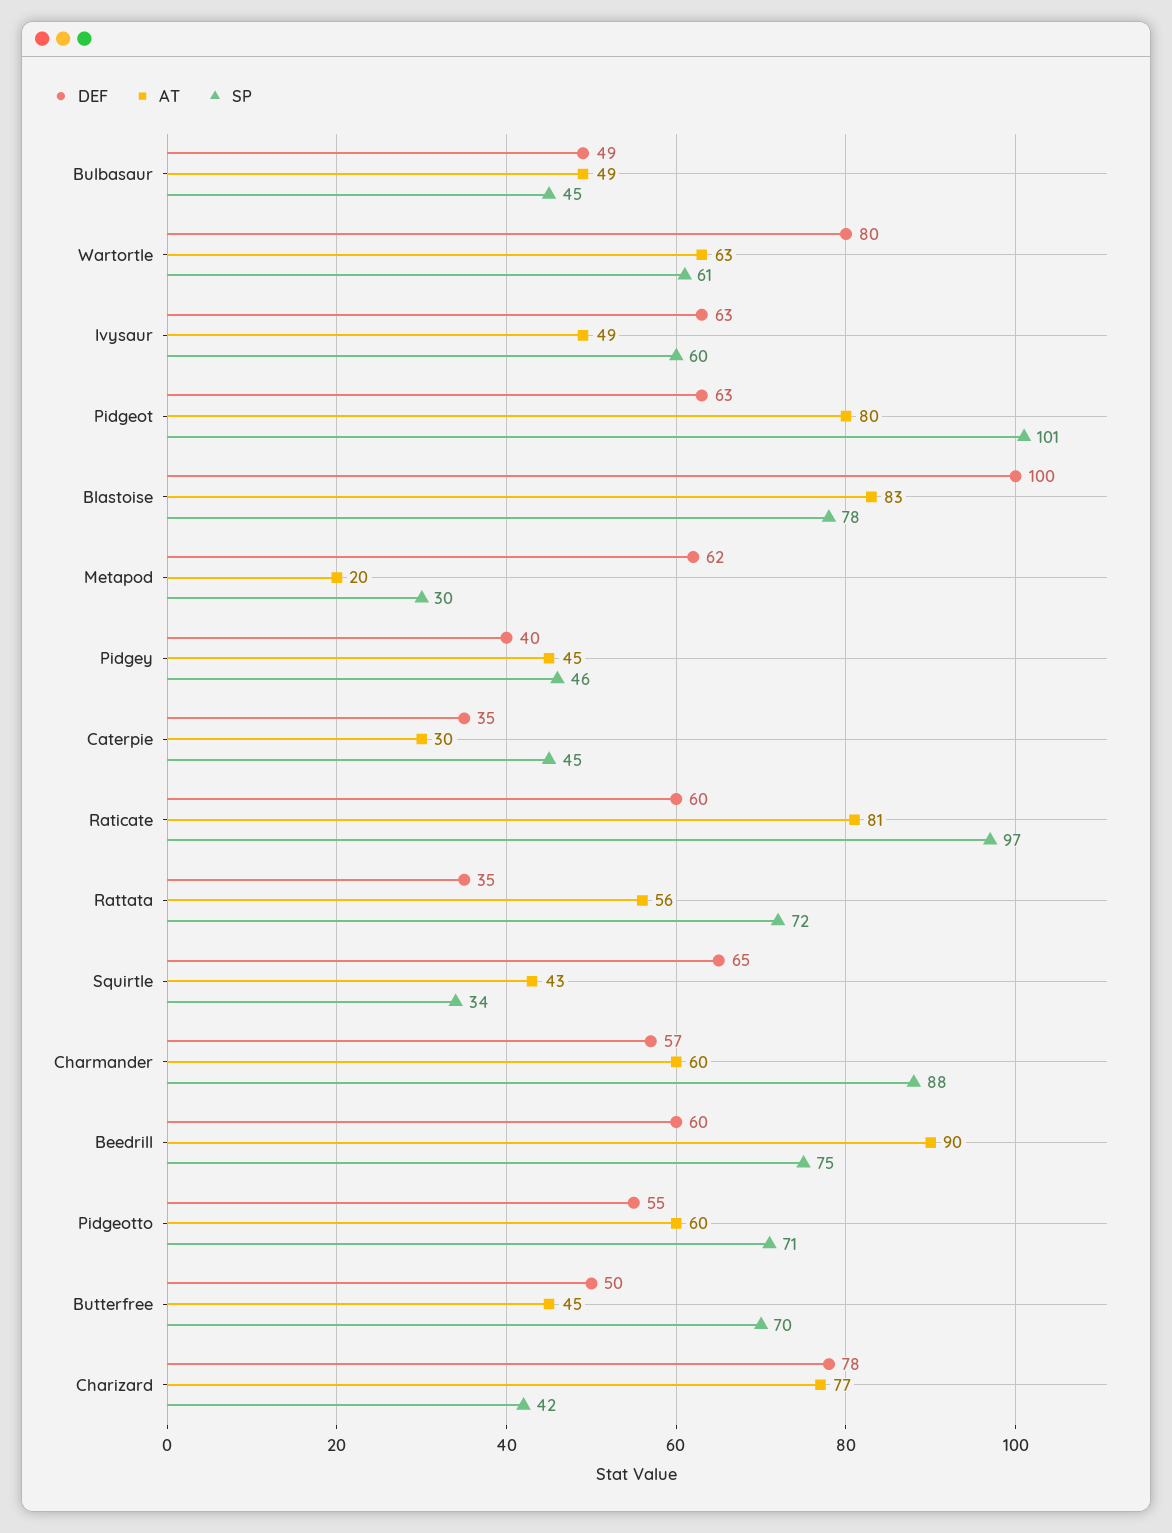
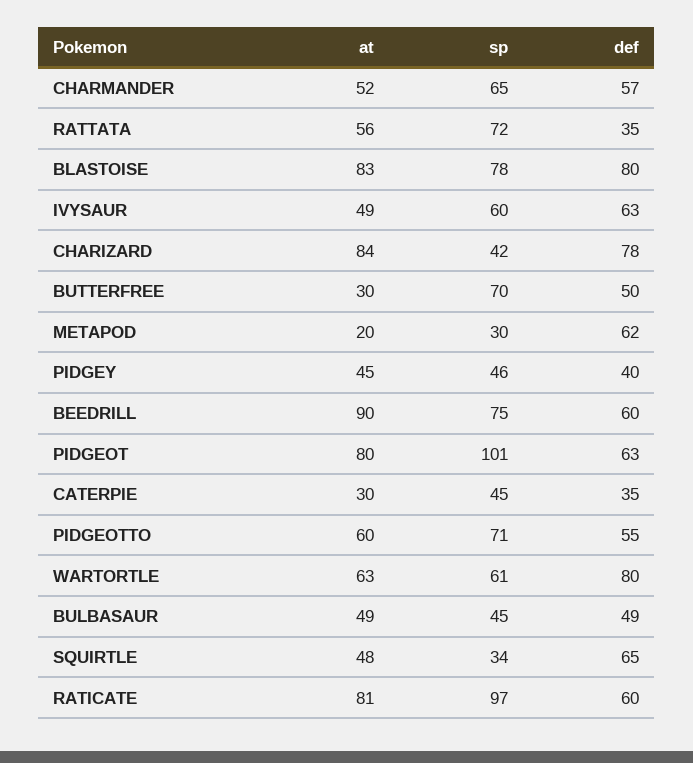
DEF, Blastoise: 100 -> 80
AT, Squirtle: 43 -> 48
AT, Charmander: 60 -> 52
SP, Charmander: 88 -> 65
AT, Butterfree: 45 -> 30
AT, Charizard: 77 -> 84

